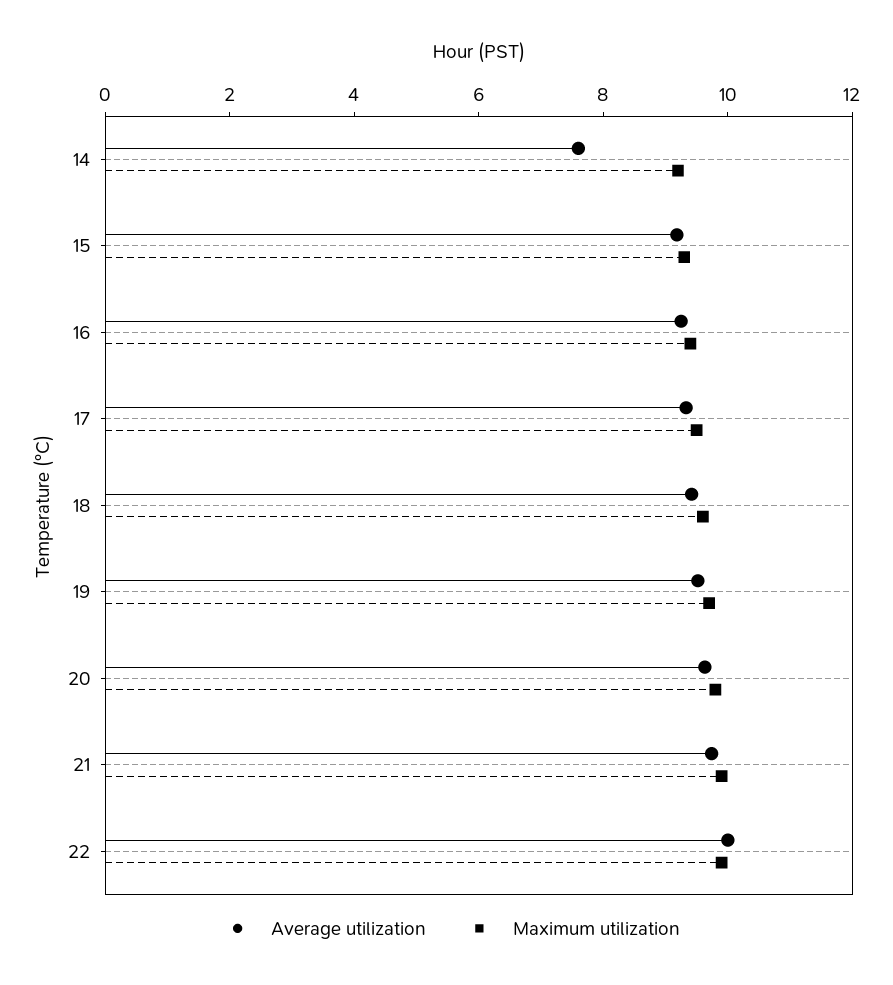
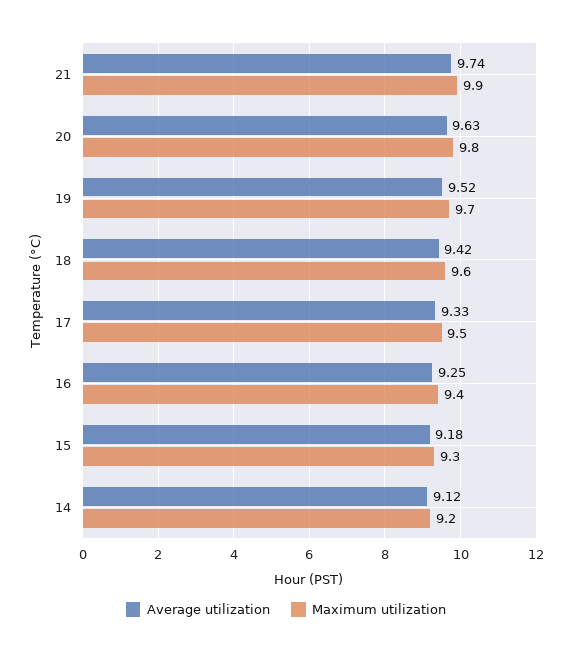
Average utilization, 14: 7.5 -> 9.12
Average utilization, 22: 10 -> none
Maximum utilization, 22: 10 -> none

